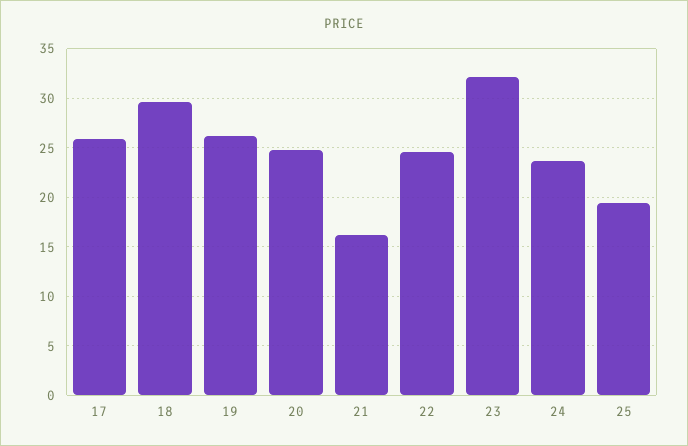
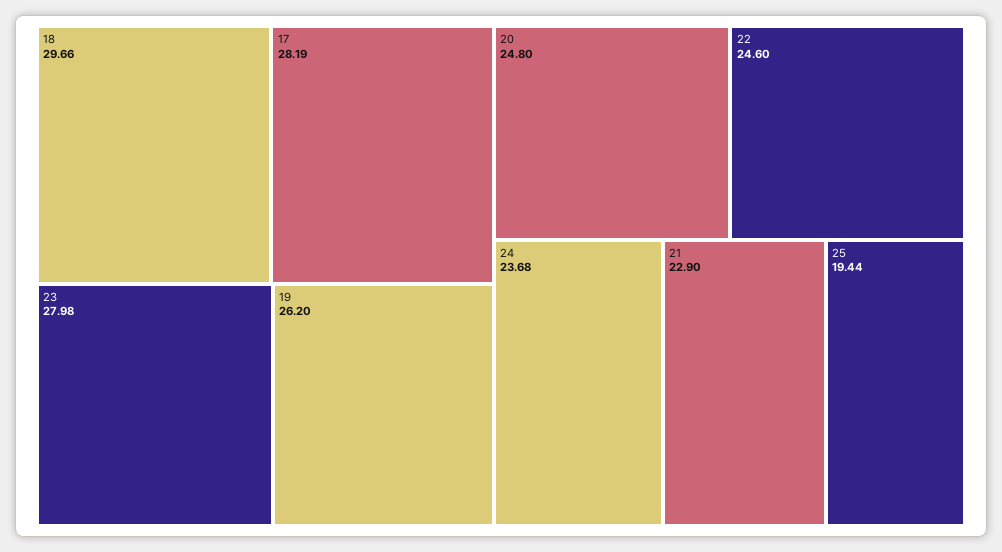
17: 26 -> 28.19
21: 16 -> 22.9
23: 32 -> 27.98

